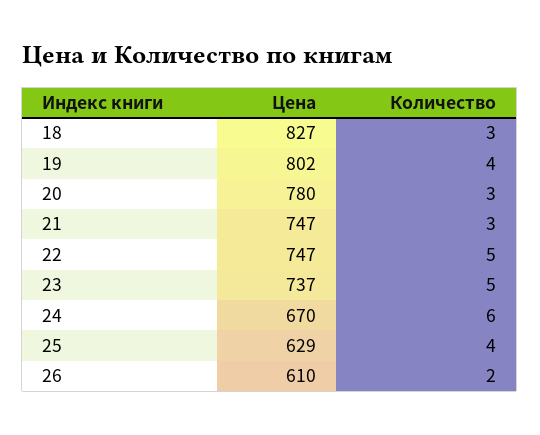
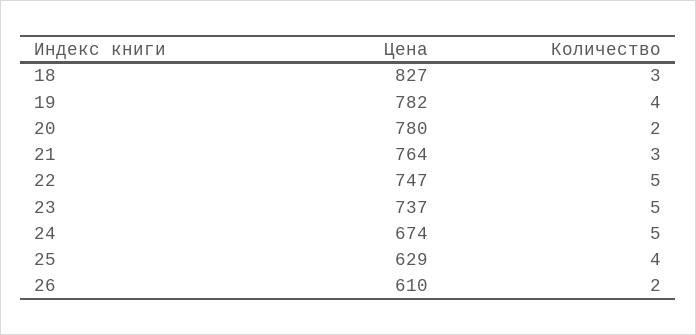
Цена, 19: 802 -> 782
Количество, 20: 3 -> 2
Цена, 21: 747 -> 764
Цена, 24: 670 -> 674
Количество, 24: 6 -> 5

